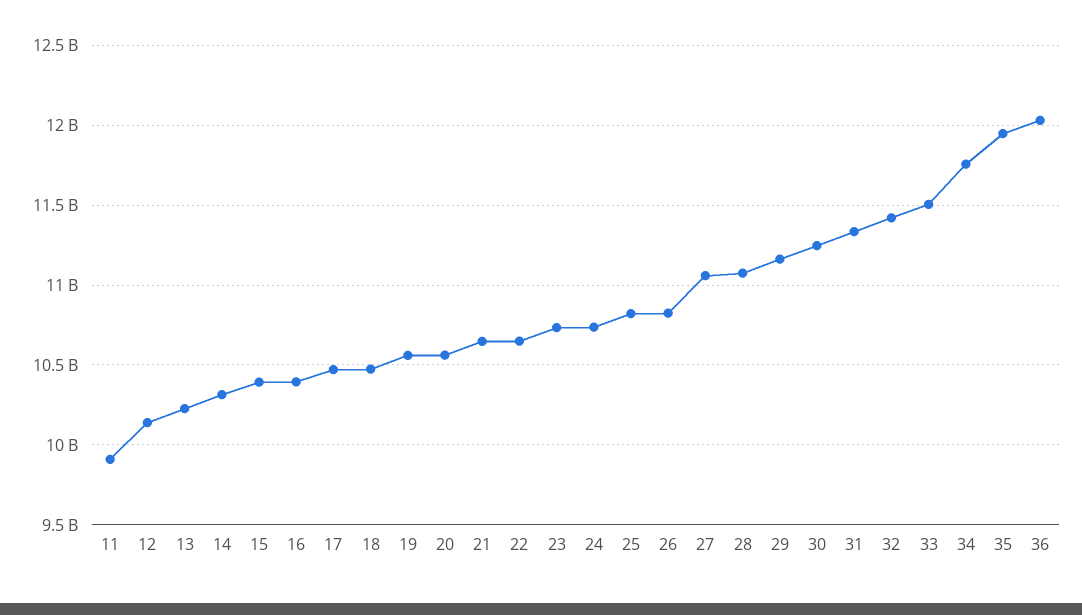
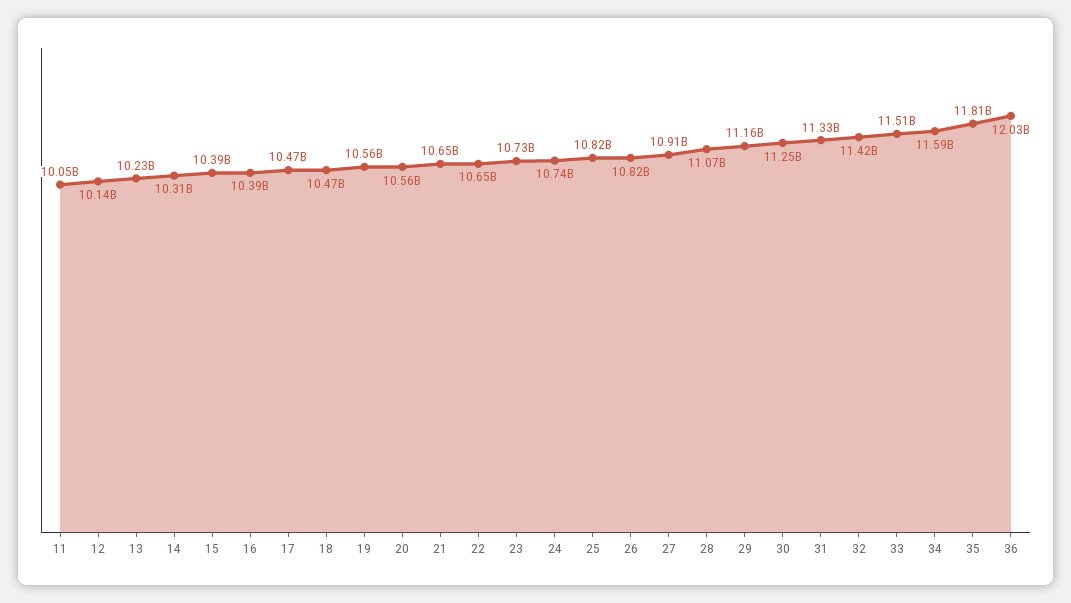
11: 9900000000 -> 10050000000
27: 11050000000 -> 10910000000
34: 11750000000 -> 11590000000
35: 11950000000 -> 11810000000

